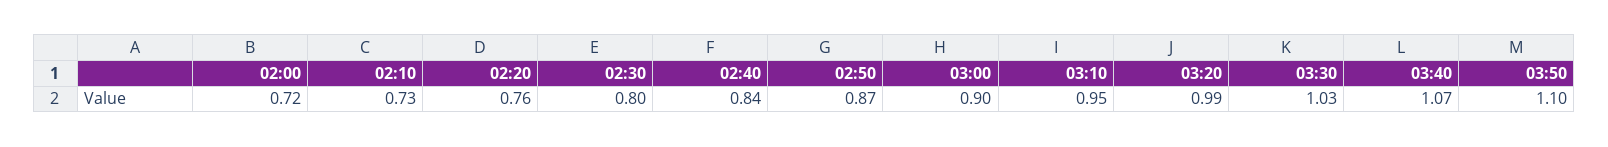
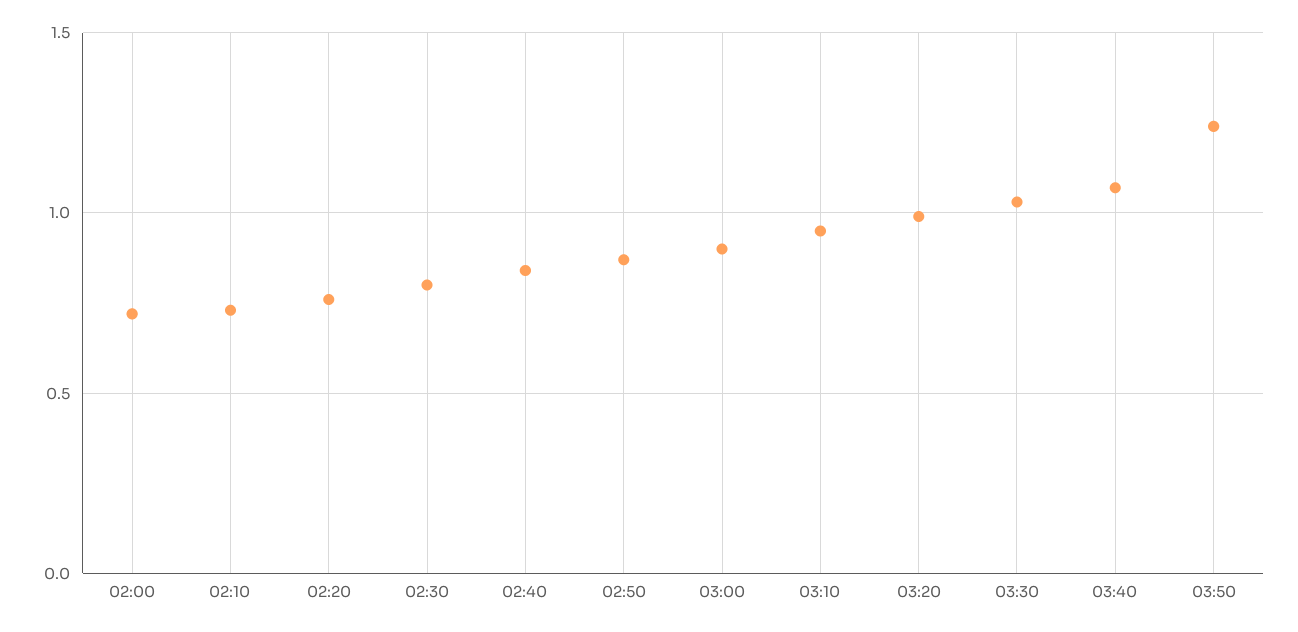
03:50: 1.1 -> 1.25

